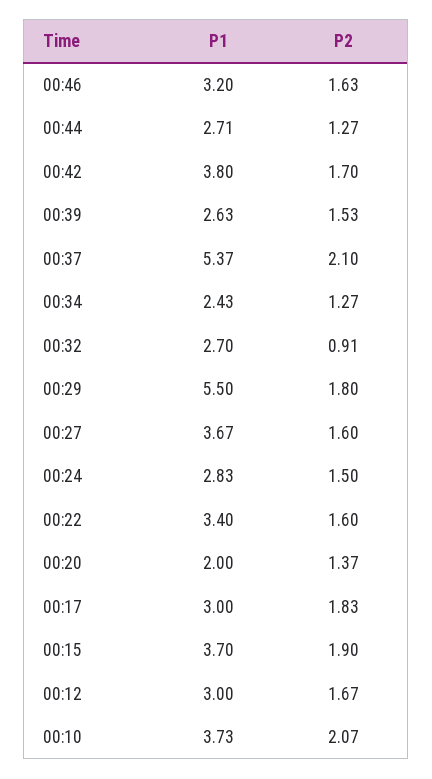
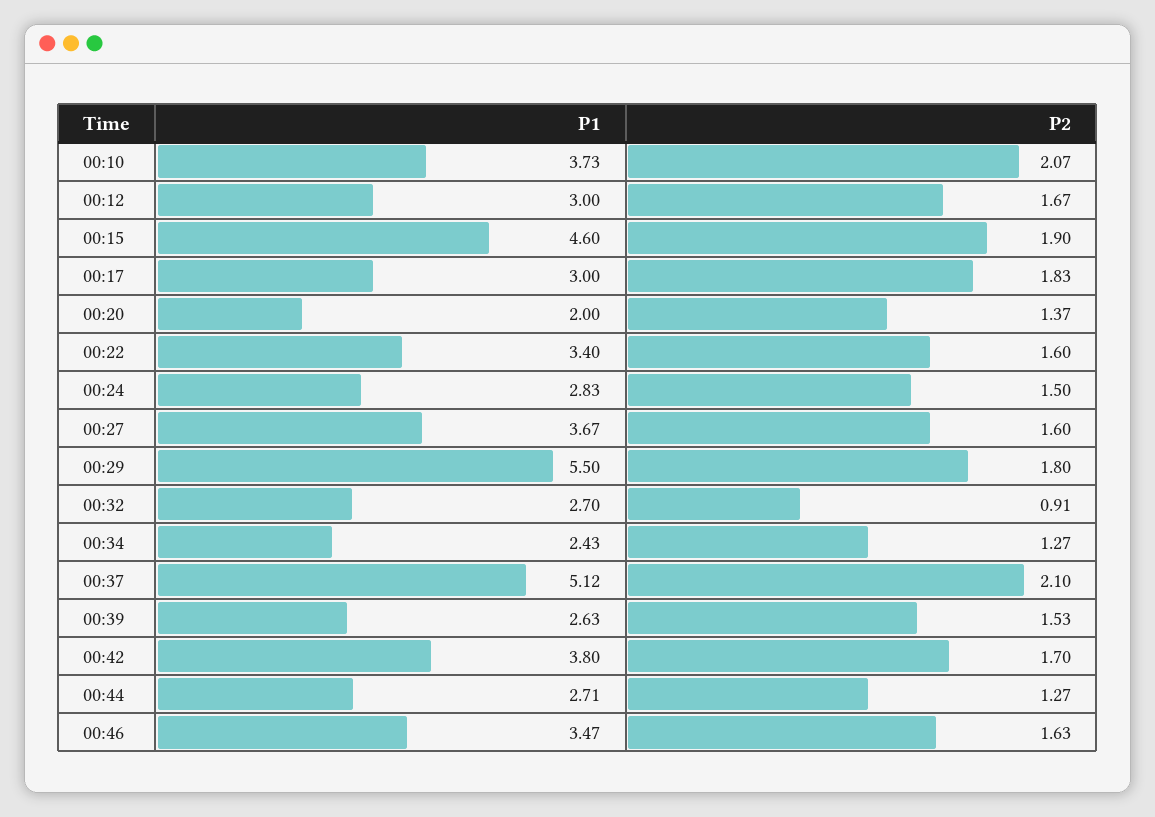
P1, 00:46: 3.2 -> 3.47
P1, 00:37: 5.37 -> 5.12
P1, 00:15: 3.7 -> 4.6

